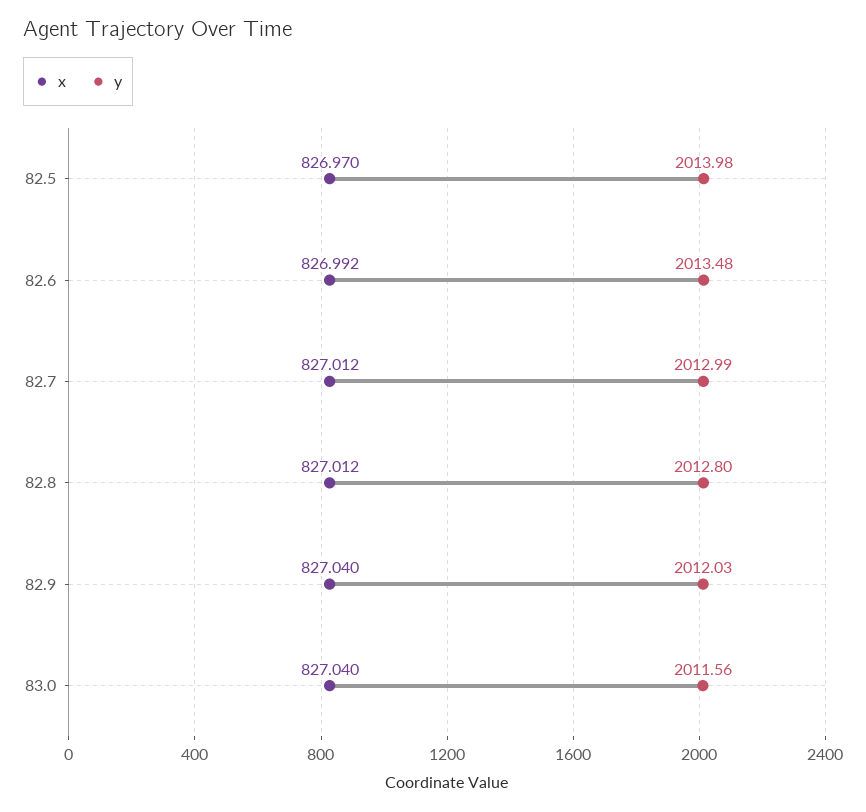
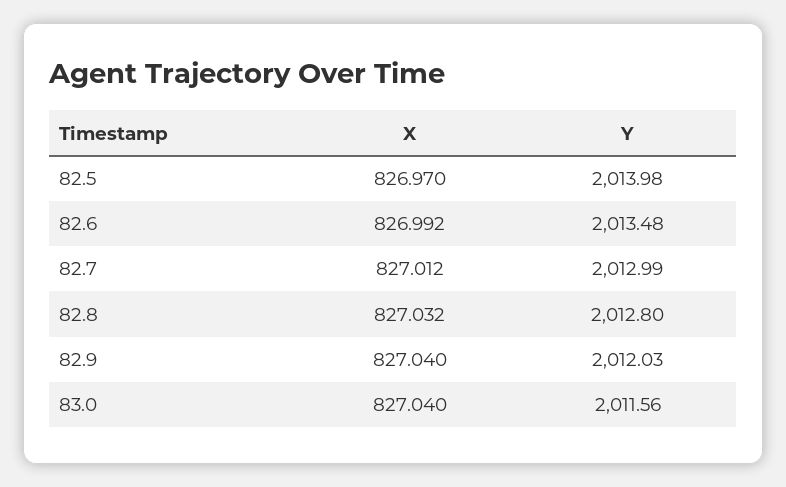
x, 82.8: 827.012 -> 827.032

